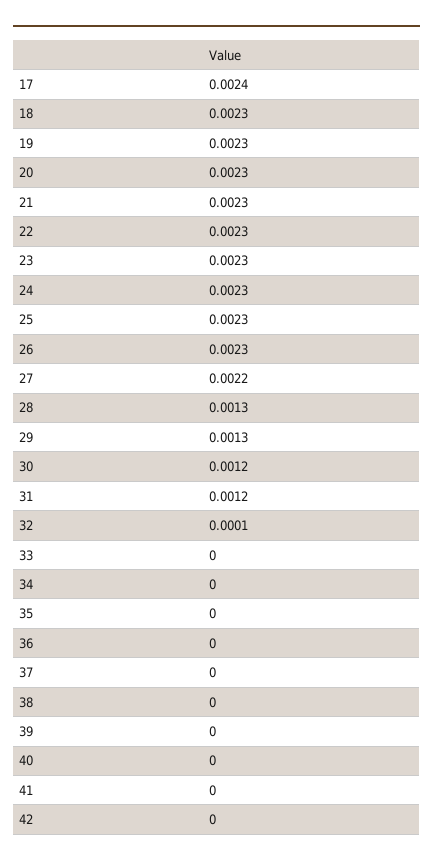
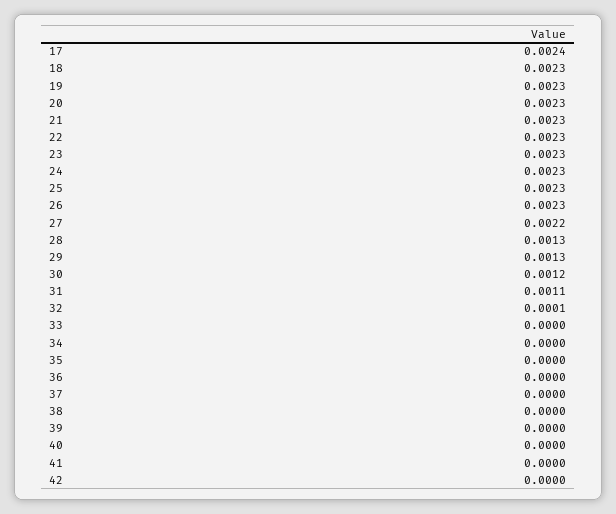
31: 0.0012 -> 0.0011

